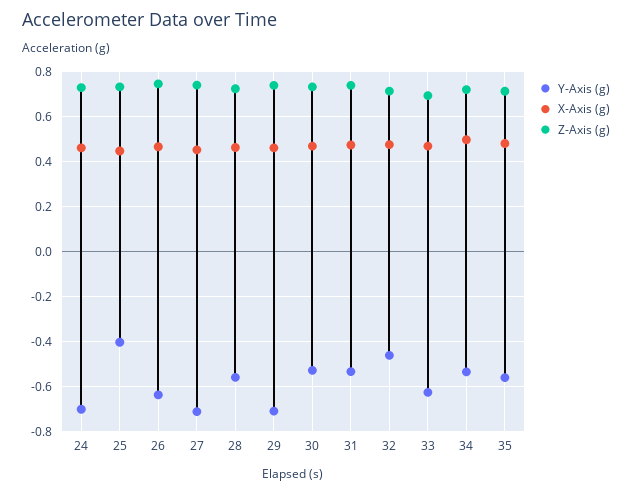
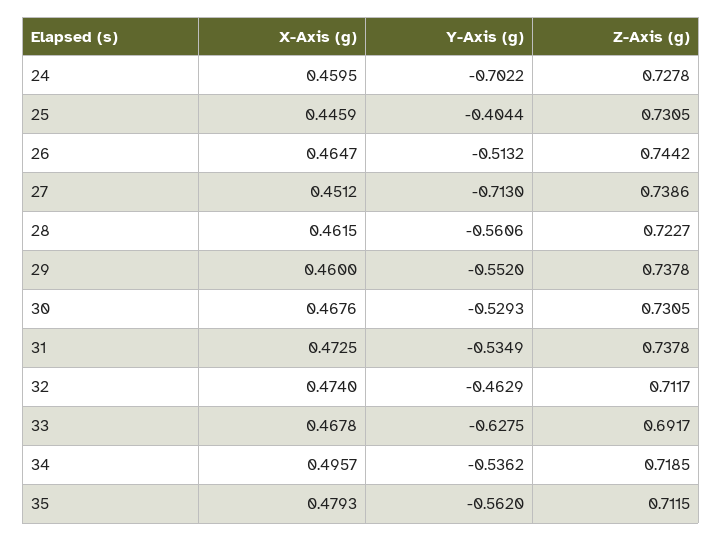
Y-Axis (g), 26: -0.65 -> -0.5132
Y-Axis (g), 29: -0.7 -> -0.552

